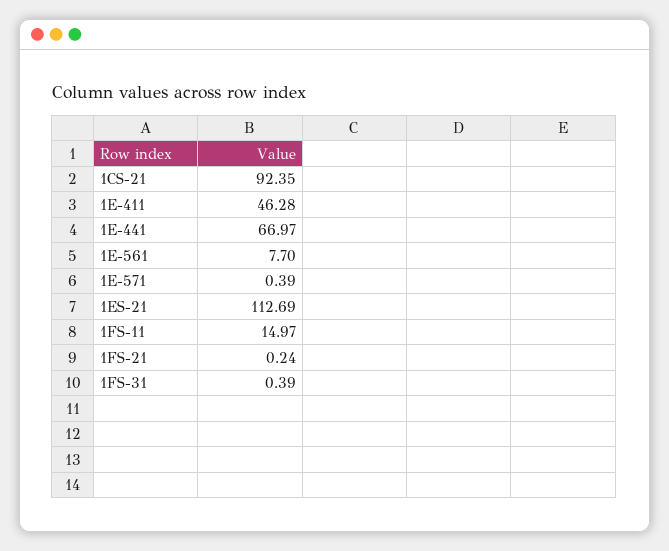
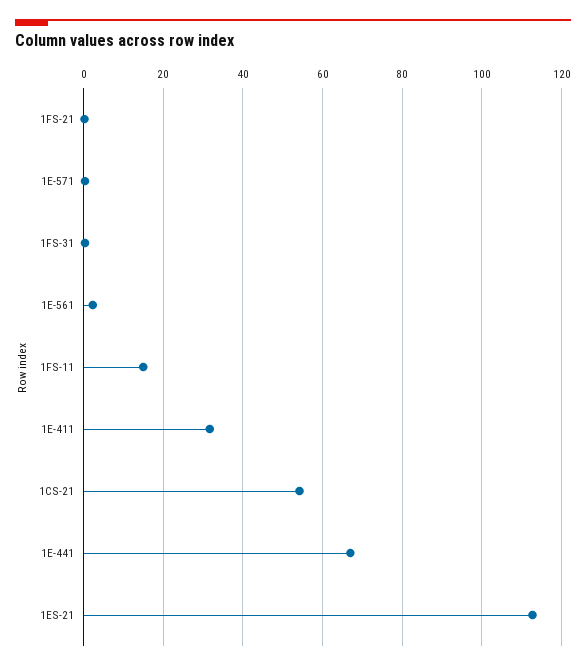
1CS-21: 92.35 -> 54
1E-411: 46.28 -> 32
1E-561: 7.7 -> 2

